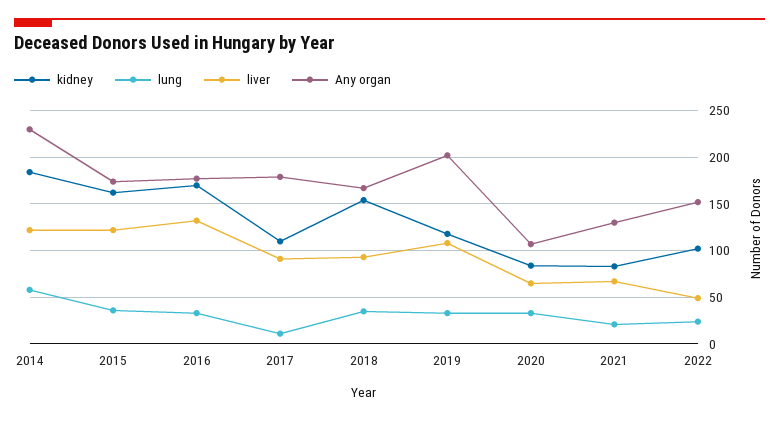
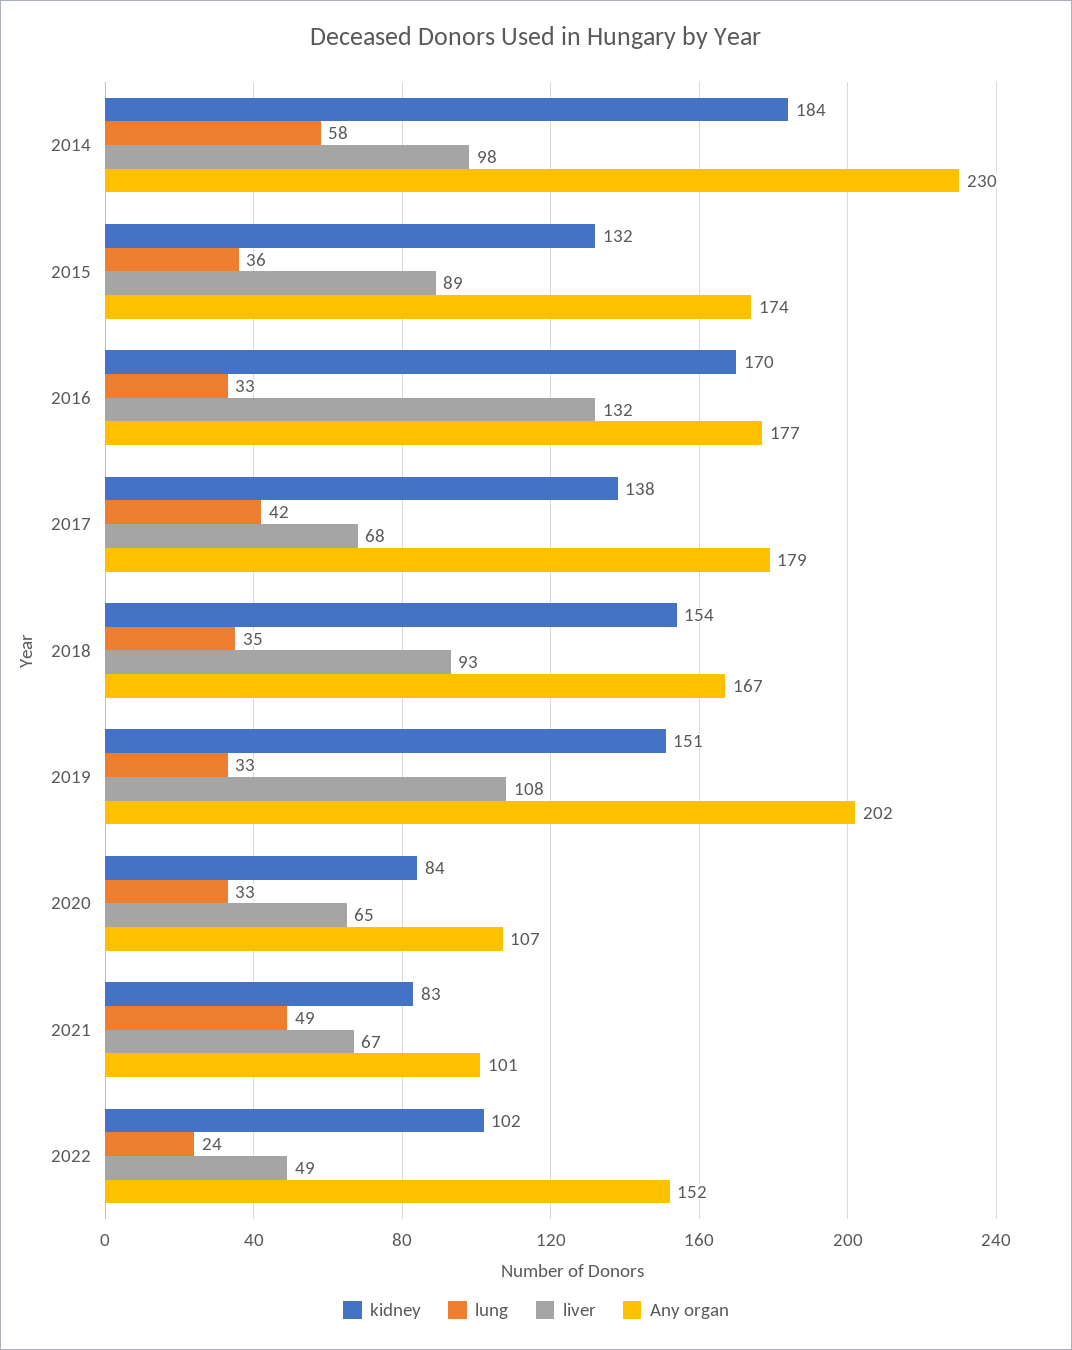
liver, 2014: 120 -> 98
kidney, 2015: 160 -> 132
liver, 2015: 120 -> 89
kidney, 2017: 110 -> 138
lung, 2017: 10 -> 42
liver, 2017: 90 -> 68
kidney, 2019: 120 -> 151
lung, 2021: 20 -> 49
Any organ, 2021: 130 -> 101

